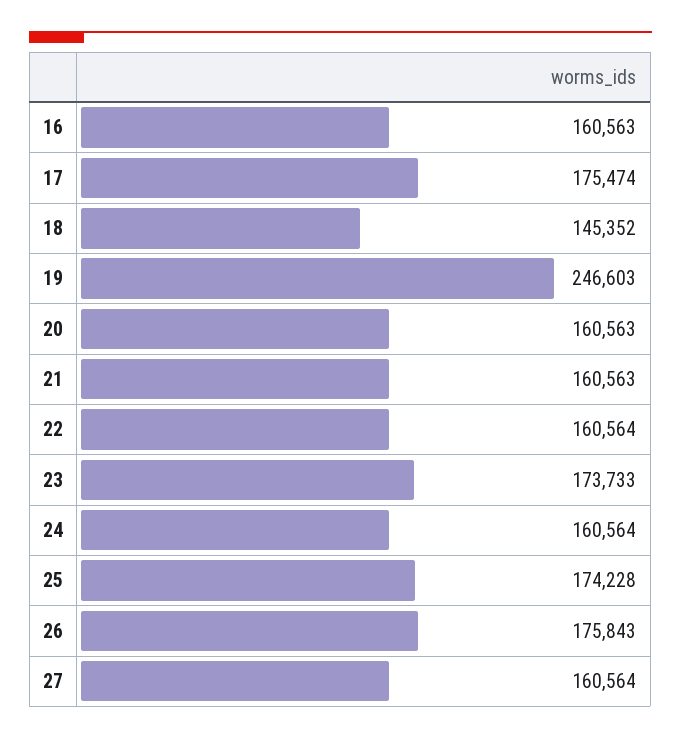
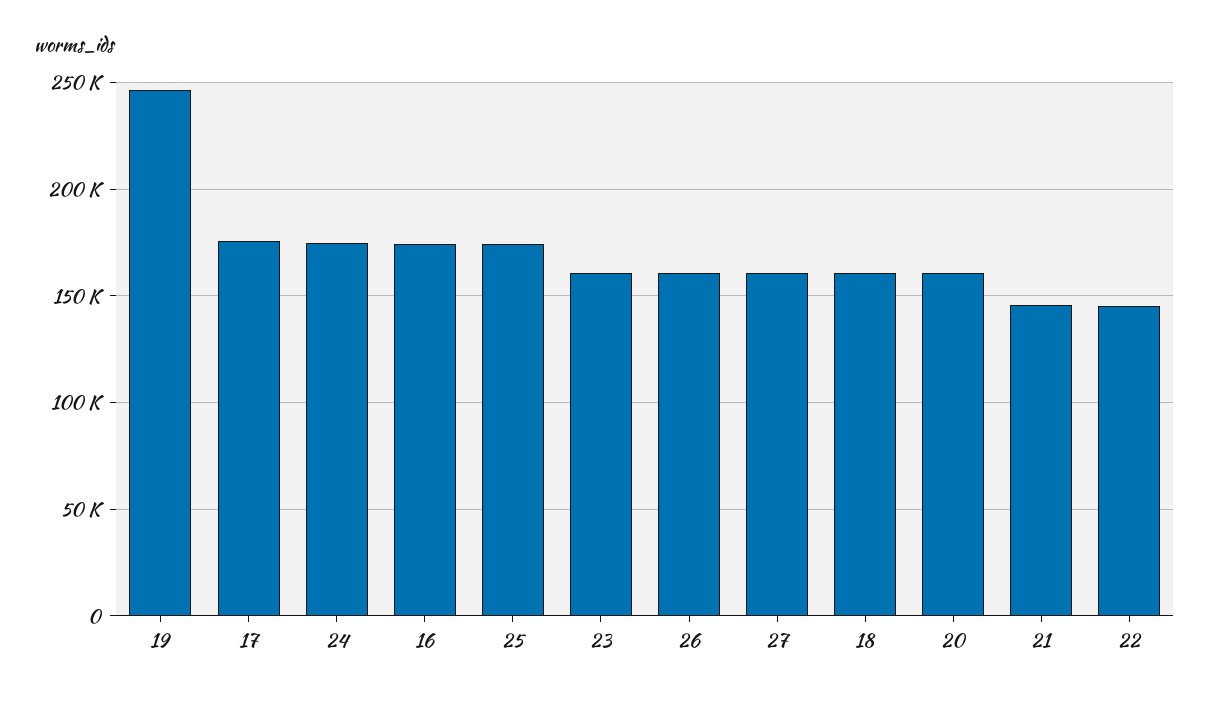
16: 160563 -> 175000
18: 145352 -> 160000
21: 160563 -> 145000
22: 160564 -> 145000
23: 173733 -> 160000
24: 160564 -> 175000
26: 175843 -> 160000

